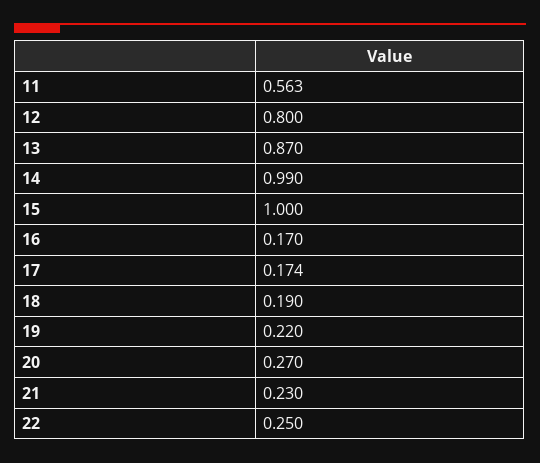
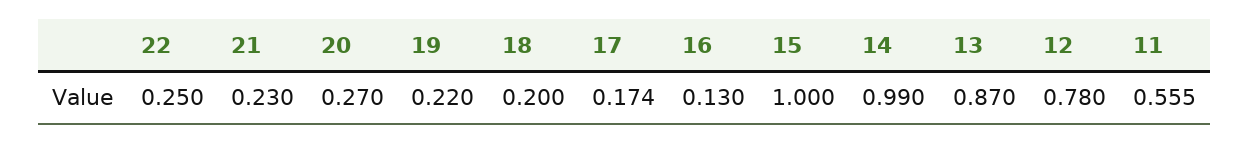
11: 0.563 -> 0.555
12: 0.8 -> 0.78
16: 0.17 -> 0.13
18: 0.19 -> 0.2

